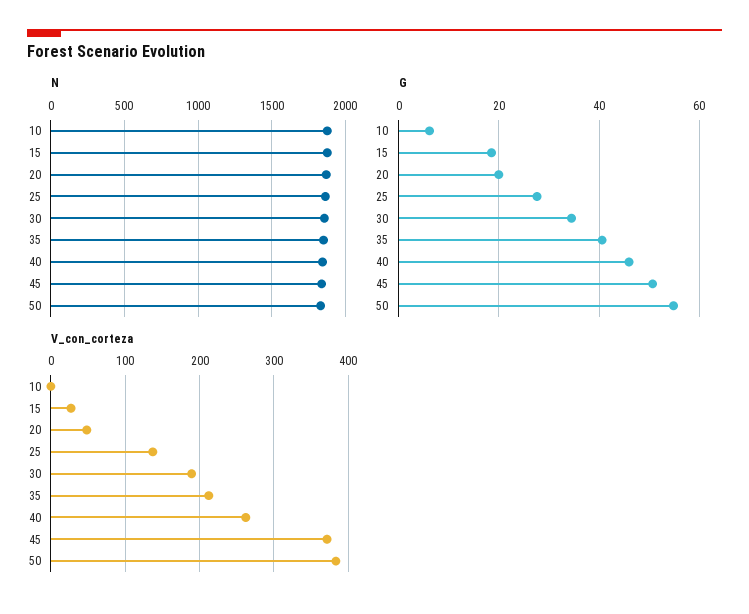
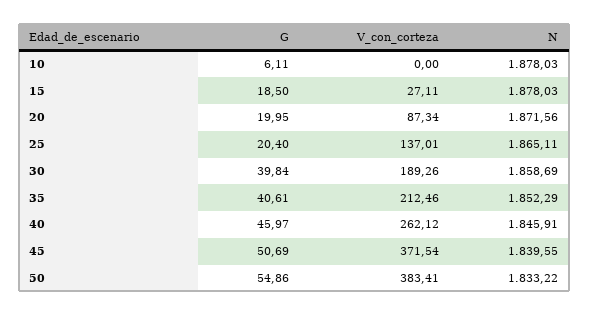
G, 25: 28 -> 20.4
G, 30: 34 -> 39.84
V_con_corteza, 20: 50 -> 87.34

